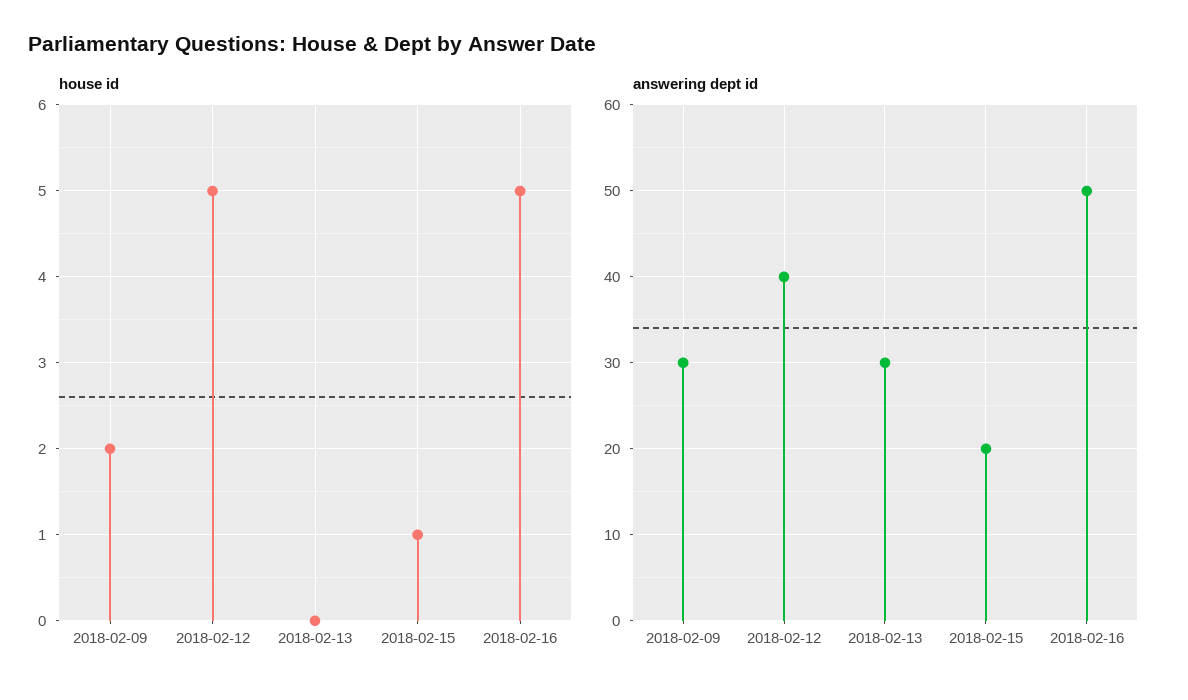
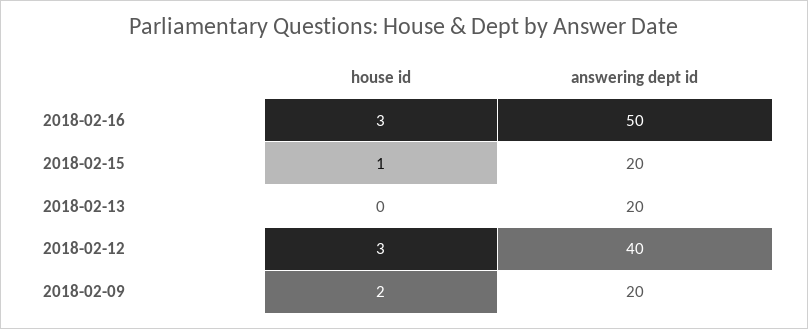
house id, 2018-02-12: 5 -> 3
house id, 2018-02-16: 5 -> 3
answering dept id, 2018-02-09: 30 -> 20
answering dept id, 2018-02-13: 30 -> 20

